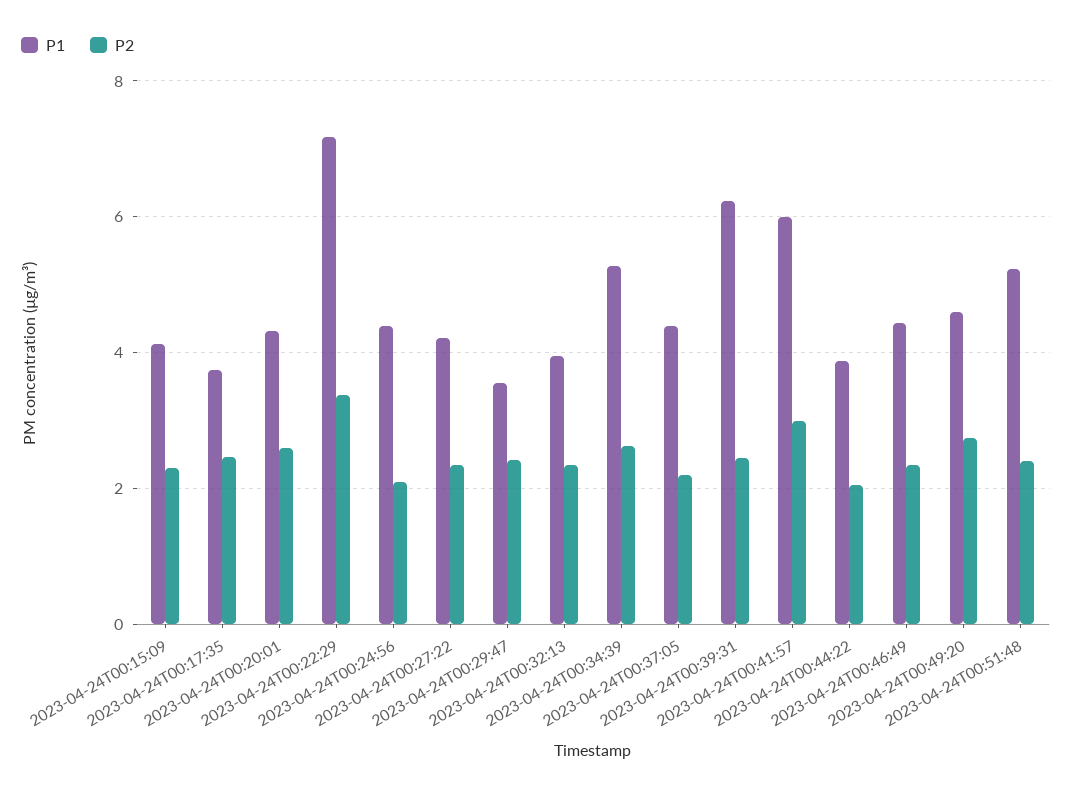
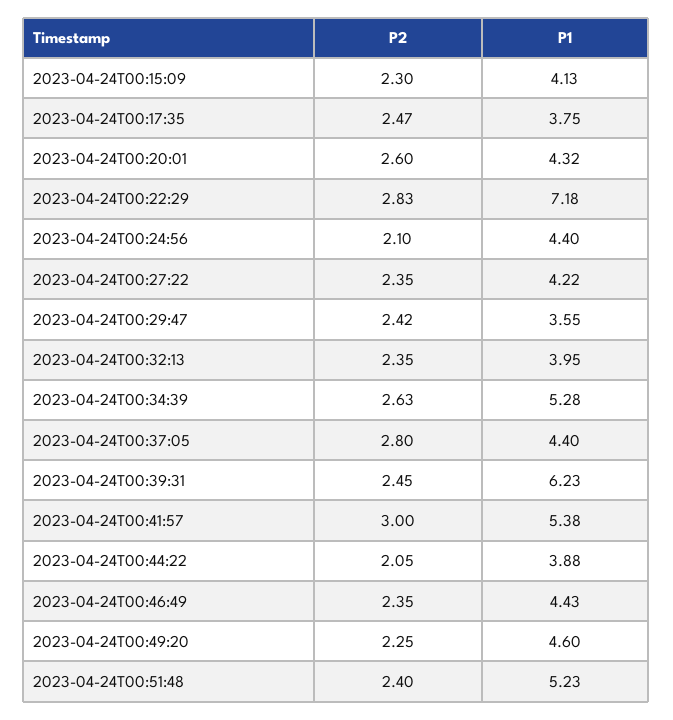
P2, 2023-04-24T00:22:29: 3.4 -> 2.83
P2, 2023-04-24T00:37:05: 2.2 -> 2.8
P1, 2023-04-24T00:41:57: 6 -> 5.38
P2, 2023-04-24T00:49:20: 2.8 -> 2.25

